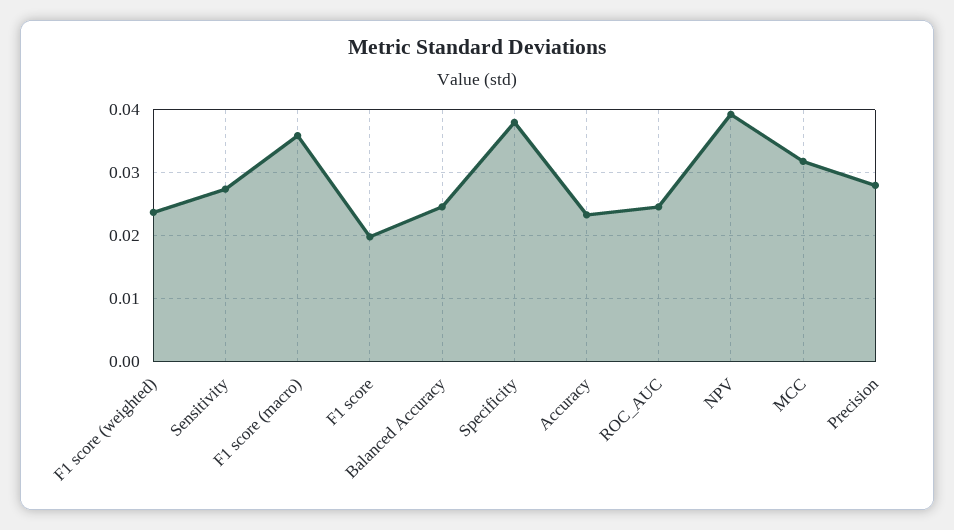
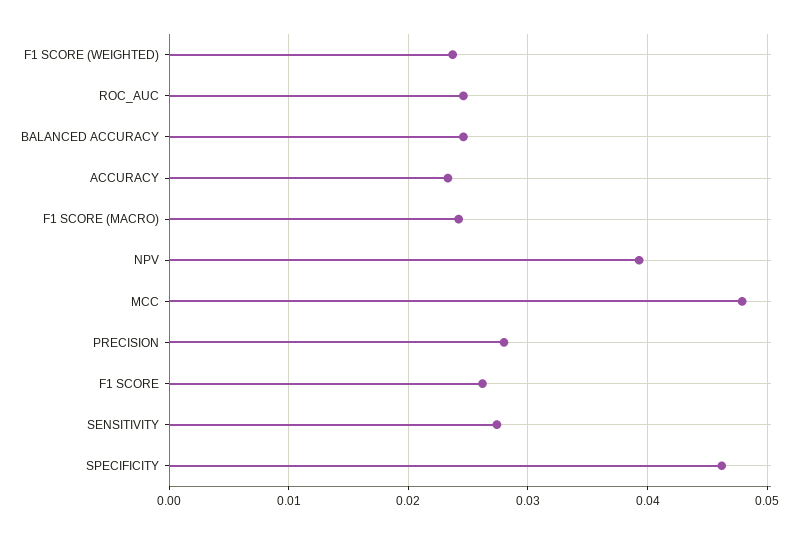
F1 score (macro): 0.036 -> 0.024
F1 score: 0.02 -> 0.026
Specificity: 0.038 -> 0.046
MCC: 0.032 -> 0.048

